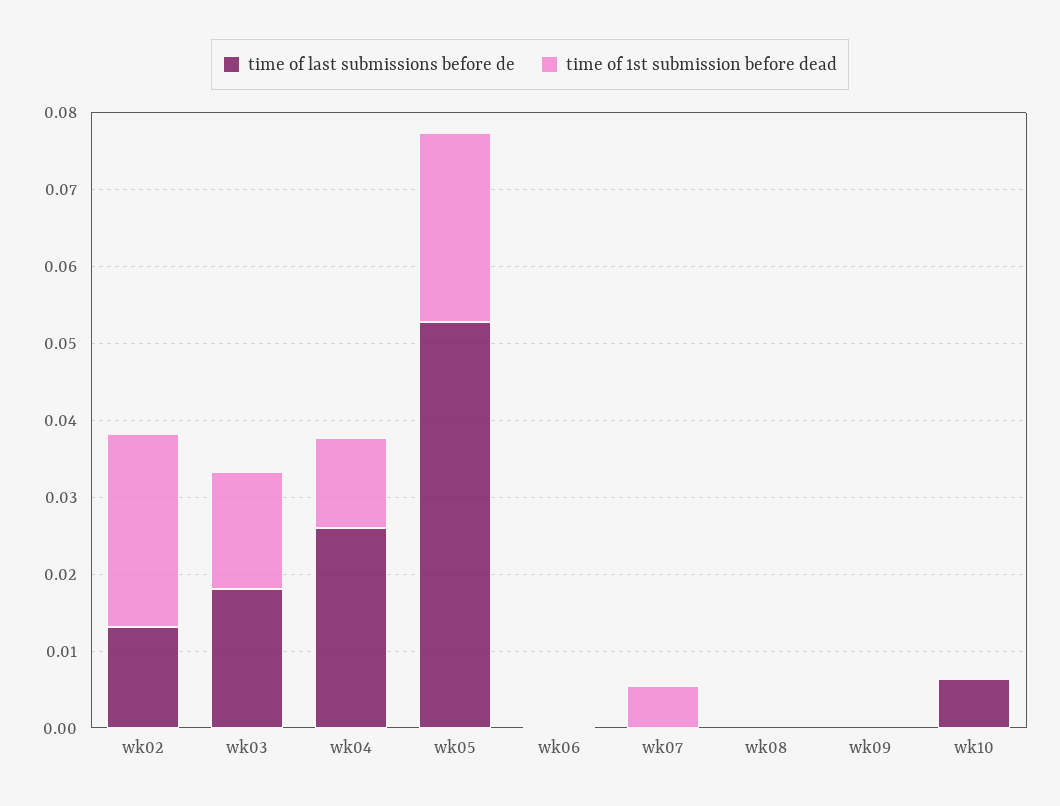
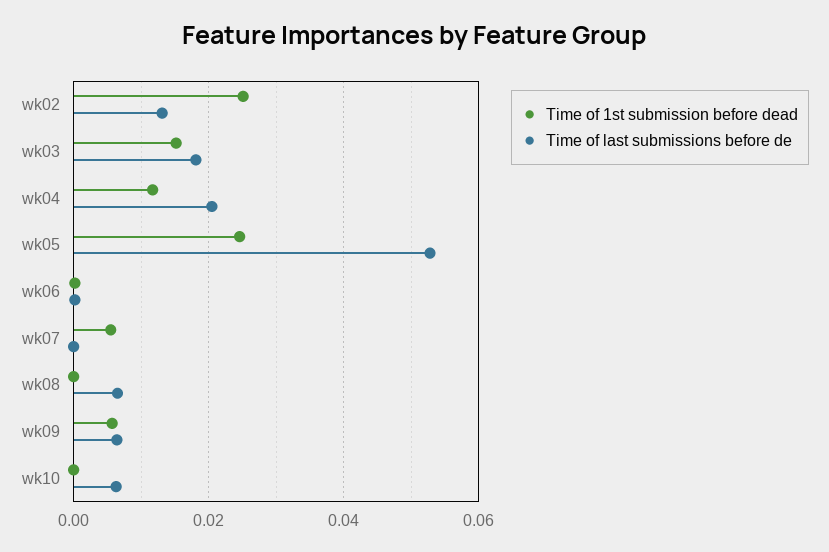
time of last submissions before de, wk04: 0.026 -> 0.02
time of last submissions before de, wk08: 0 -> 0.006
time of last submissions before de, wk09: 0 -> 0.006
time of 1st submission before dead, wk09: 0 -> 0.006

